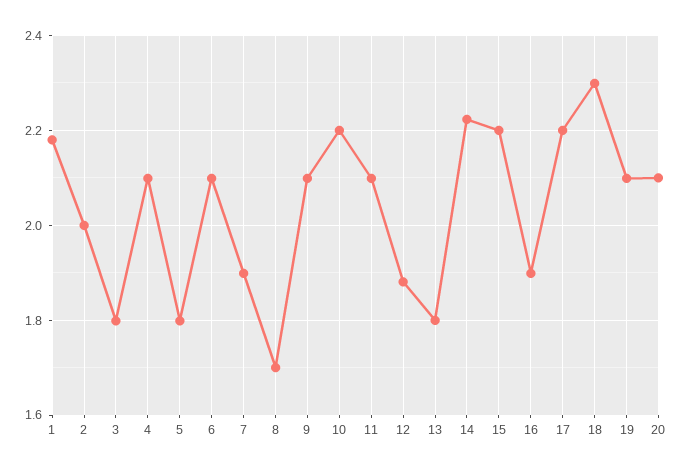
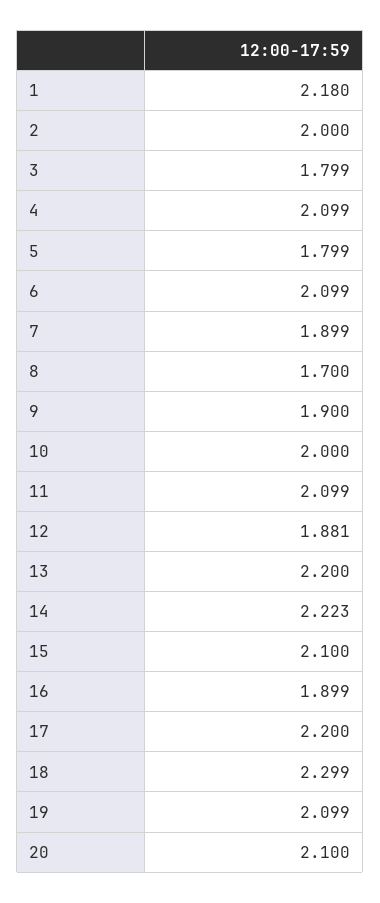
9: 2.1 -> 1.9
10: 2.2 -> 2
13: 1.8 -> 2.2
15: 2.2 -> 2.1

